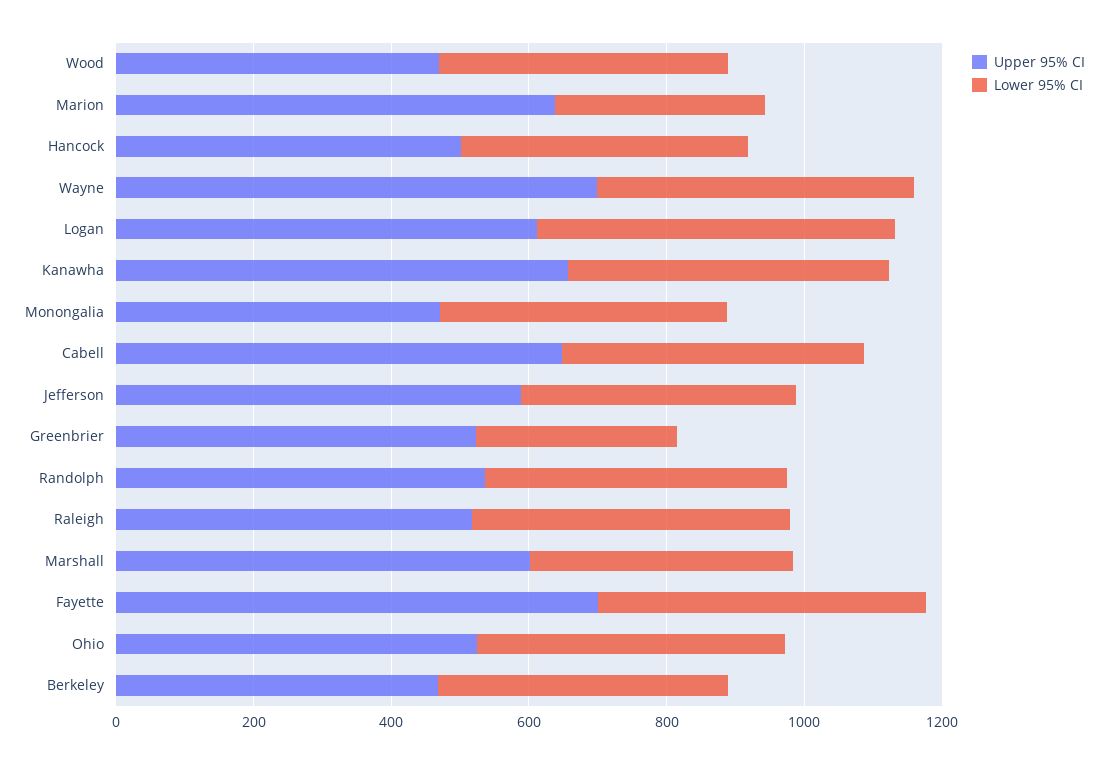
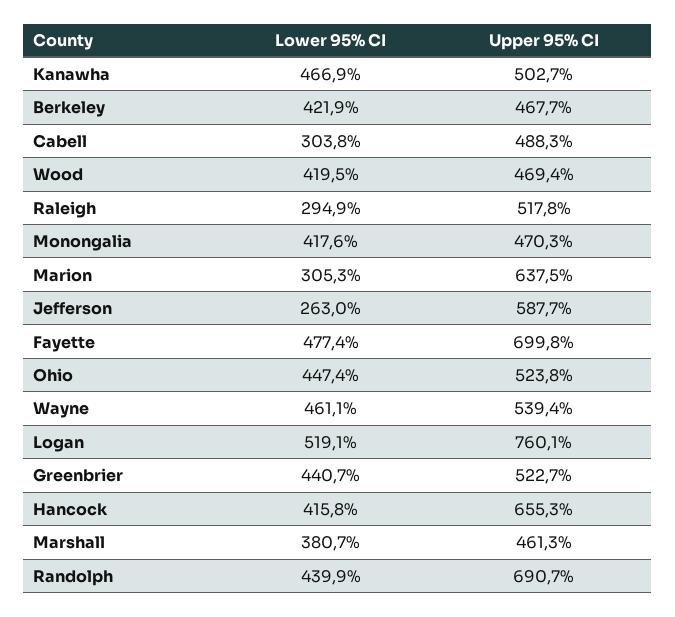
Upper 95% CI, Hancock: 500 -> 655.3
Upper 95% CI, Wayne: 700 -> 539.4
Upper 95% CI, Logan: 600 -> 760.1
Upper 95% CI, Kanawha: 650 -> 502.7
Upper 95% CI, Cabell: 650 -> 488.3
Lower 95% CI, Cabell: 450 -> 303.8
Lower 95% CI, Jefferson: 400 -> 263
Lower 95% CI, Greenbrier: 300 -> 440.7
Upper 95% CI, Randolph: 550 -> 690.7
Lower 95% CI, Raleigh: 450 -> 294.9
Upper 95% CI, Marshall: 600 -> 461.3

